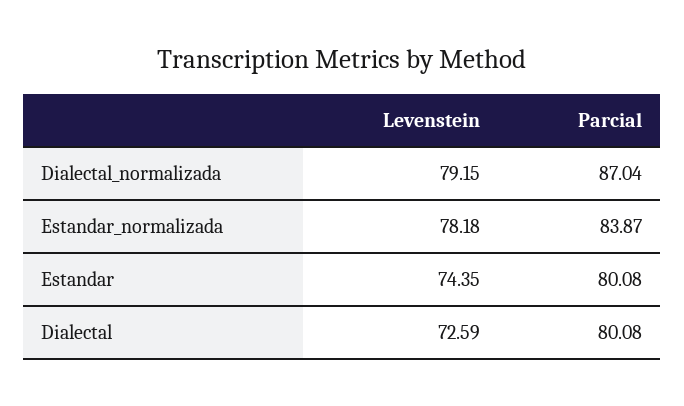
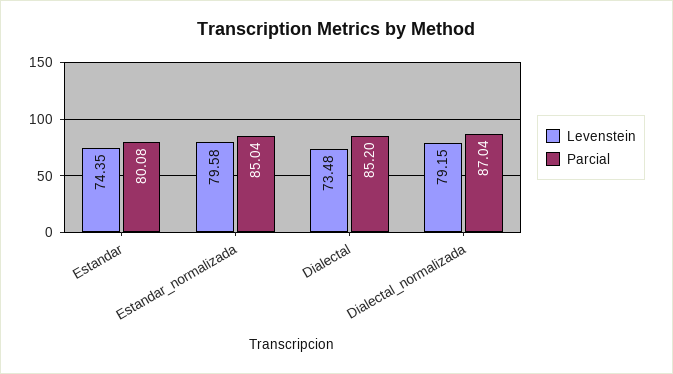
Levenstein, Estandar_normalizada: 78.18 -> 79.58
Parcial, Estandar_normalizada: 83.87 -> 85.04
Levenstein, Dialectal: 72.59 -> 73.48
Parcial, Dialectal: 80.08 -> 85.2

